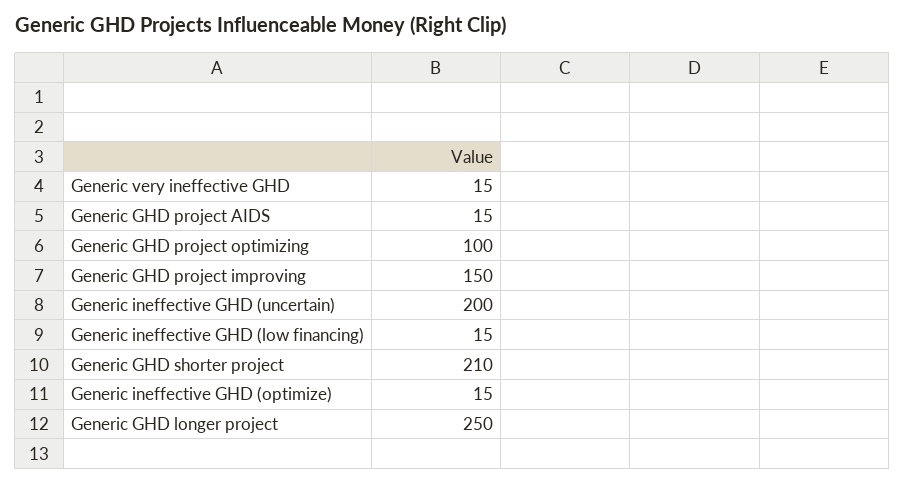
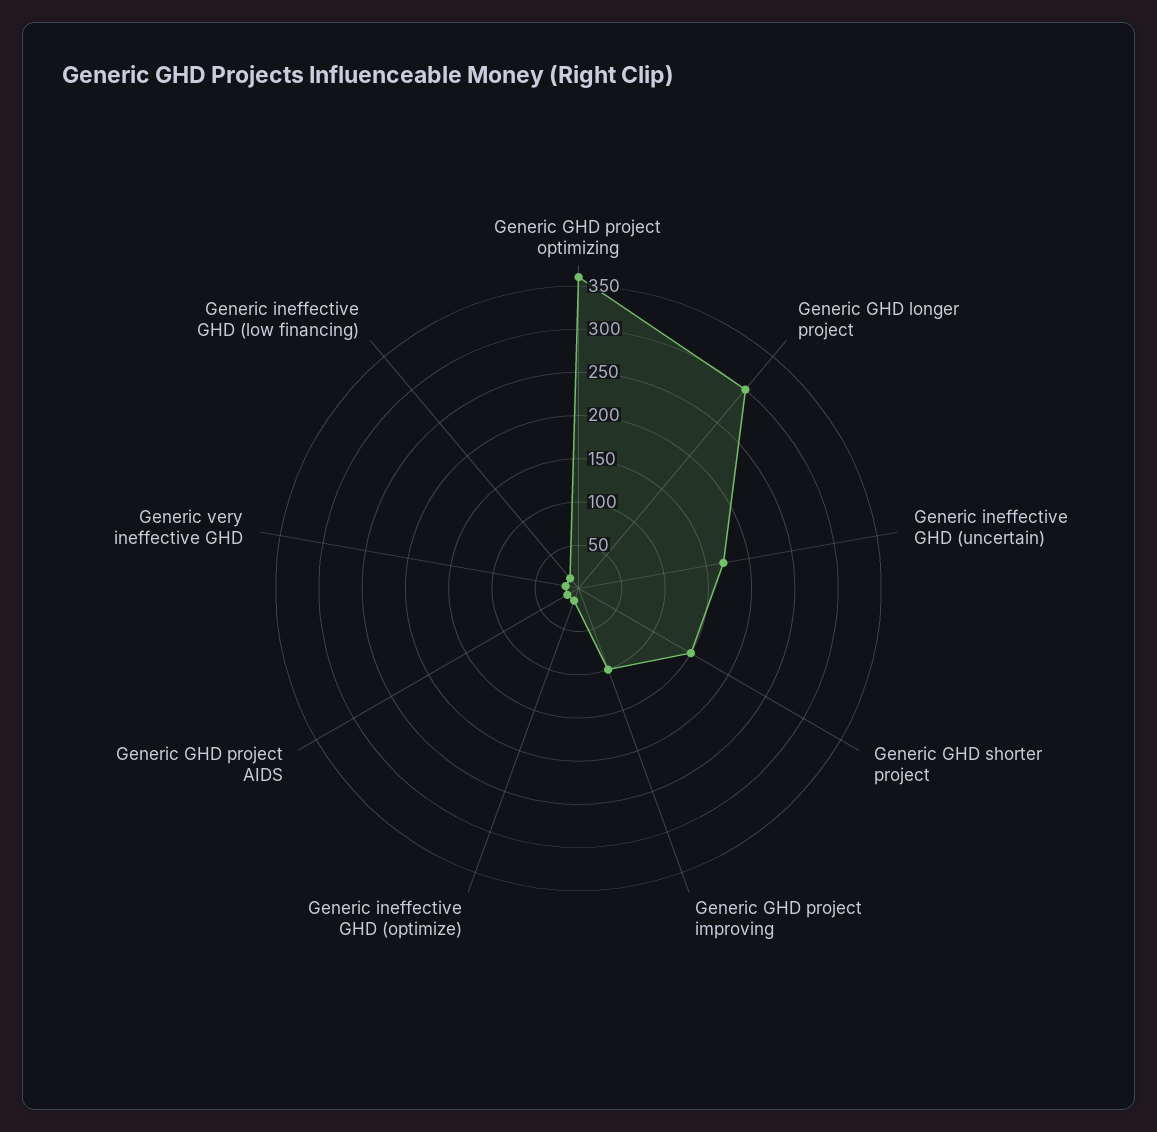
Generic GHD project optimizing: 100 -> 360
Generic GHD project improving: 150 -> 100
Generic ineffective GHD (uncertain): 200 -> 170
Generic GHD shorter project: 210 -> 150
Generic GHD longer project: 250 -> 300

